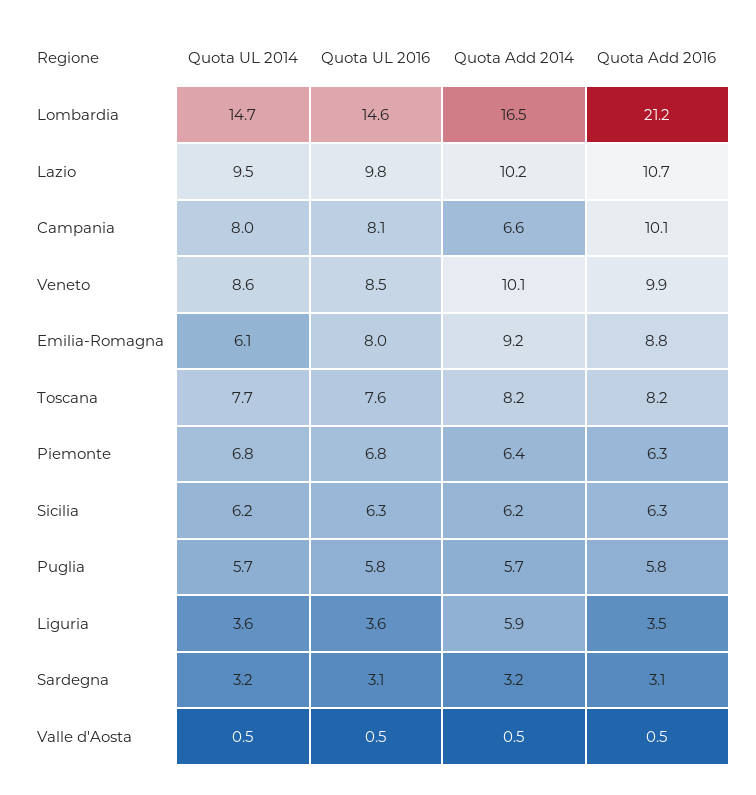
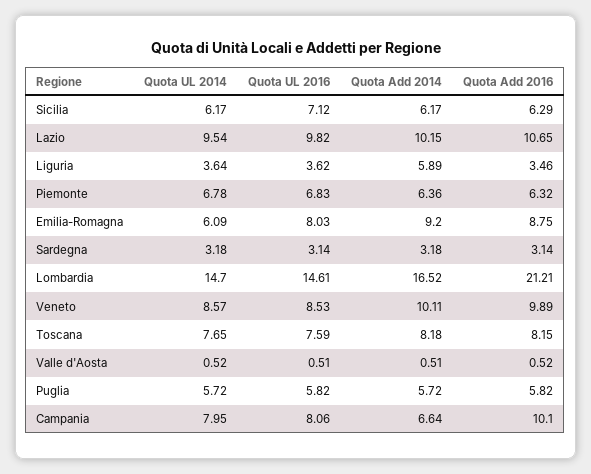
Quota UL 2016, Sicilia: 6.3 -> 7.12

